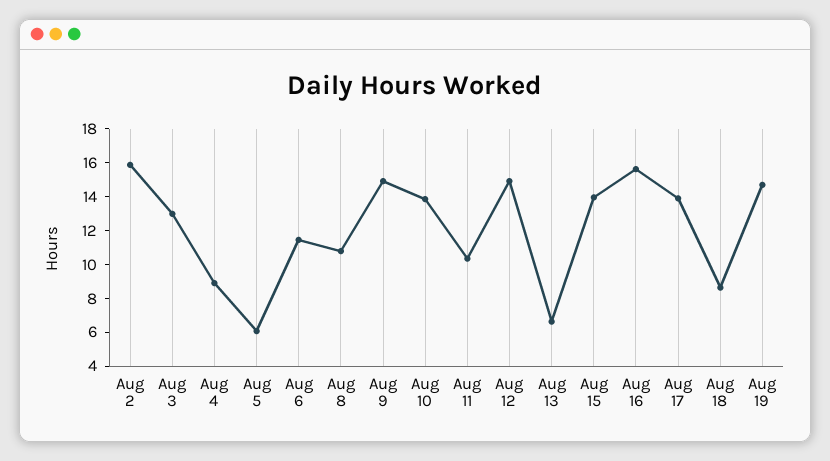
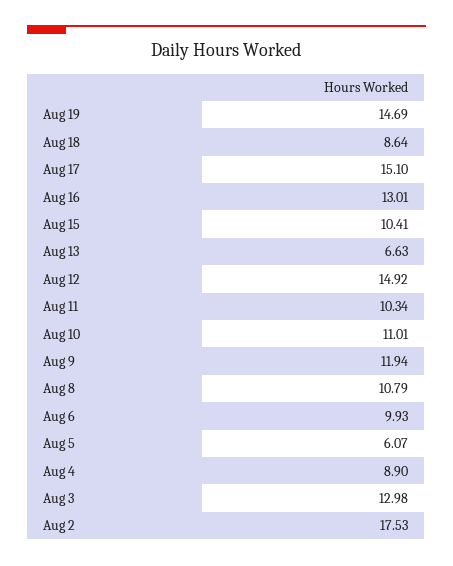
Aug 2: 16 -> 17.53
Aug 6: 11.5 -> 9.93
Aug 9: 15 -> 11.94
Aug 10: 14 -> 11.01
Aug 15: 14 -> 10.41
Aug 16: 15.5 -> 13.01
Aug 17: 14 -> 15.1

